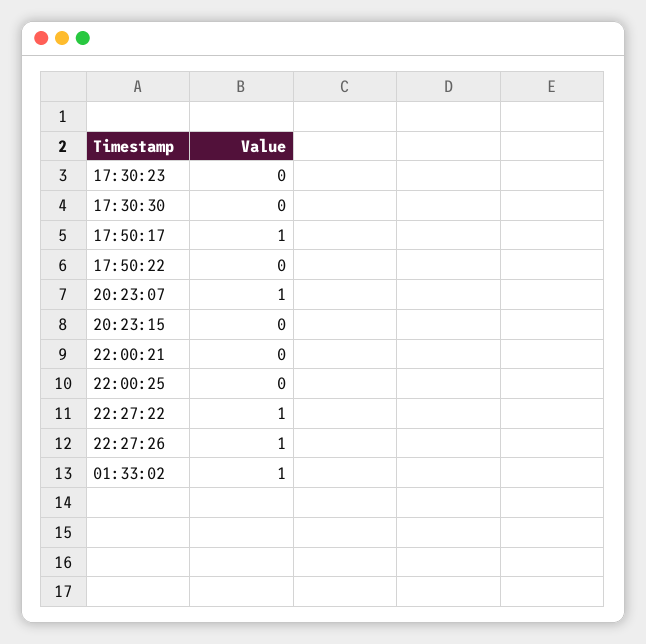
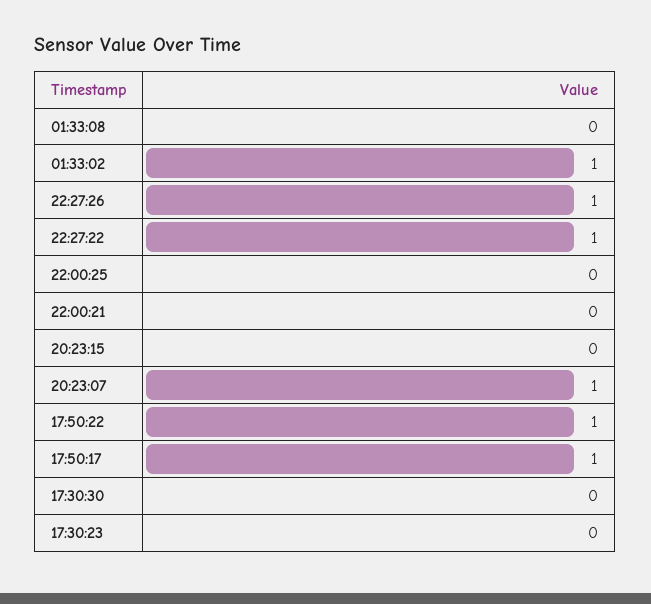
17:50:22: 0 -> 1
01:33:08: none -> 0

